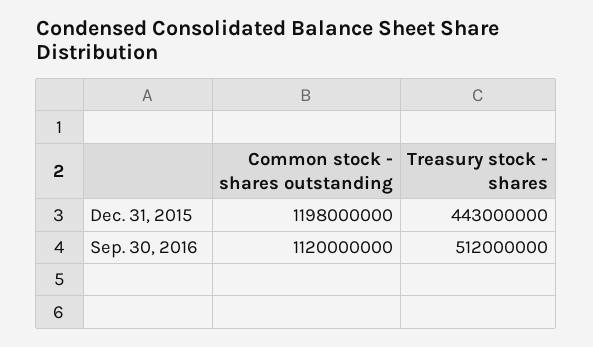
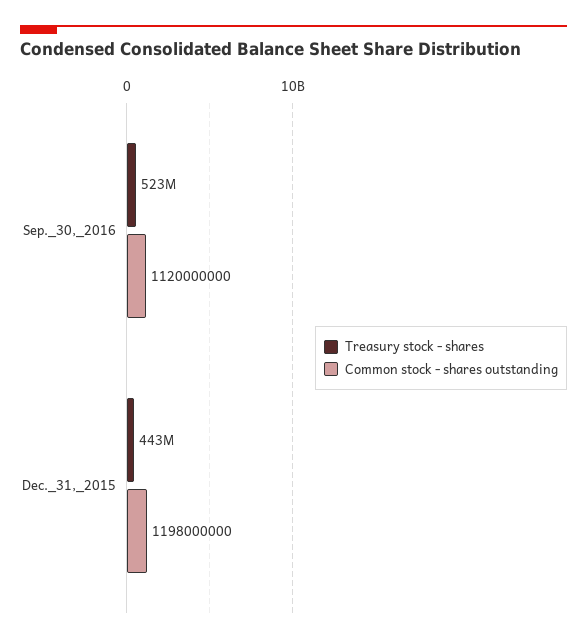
Treasury stock - shares, Sep. 30, 2016: 512000000 -> 523000000

